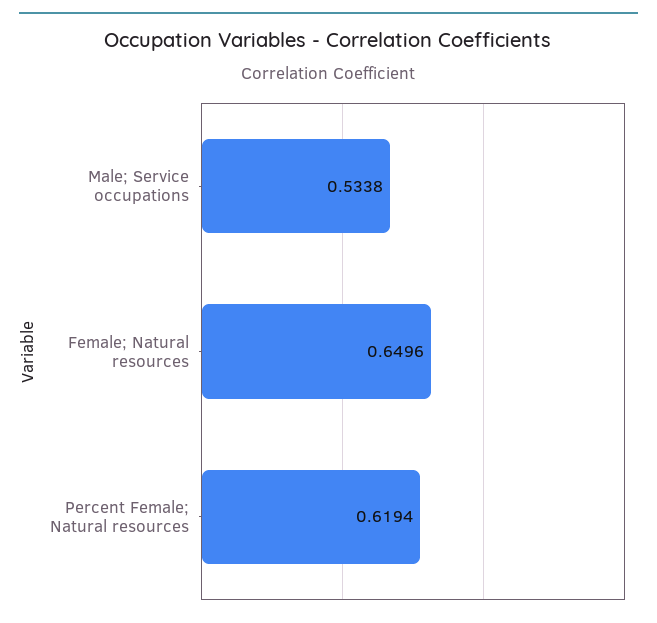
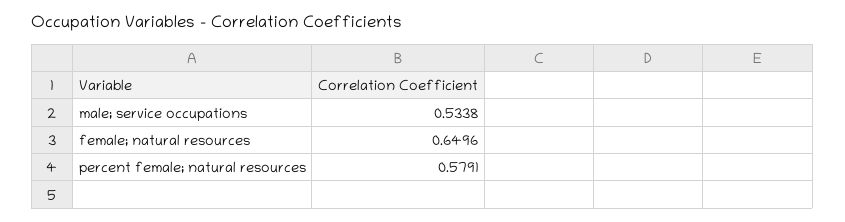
Percent Female; Natural resources: 0.6194 -> 0.5791

